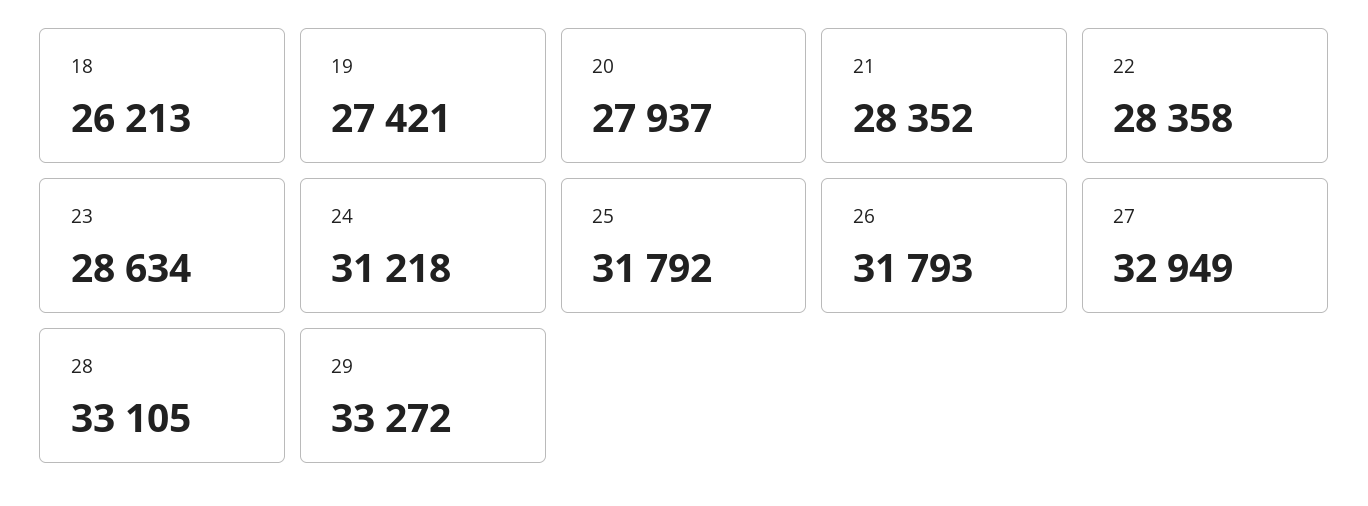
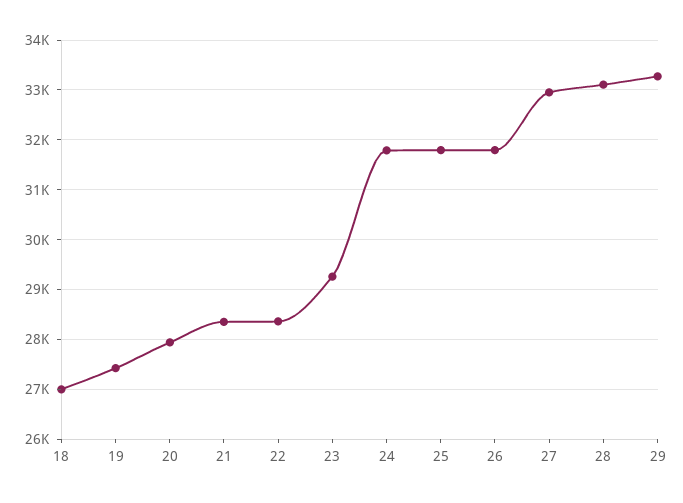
18: 26213 -> 27000
23: 28634 -> 29200
24: 31218 -> 31800

